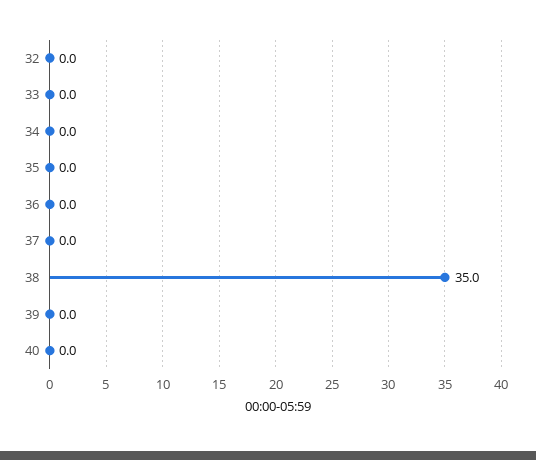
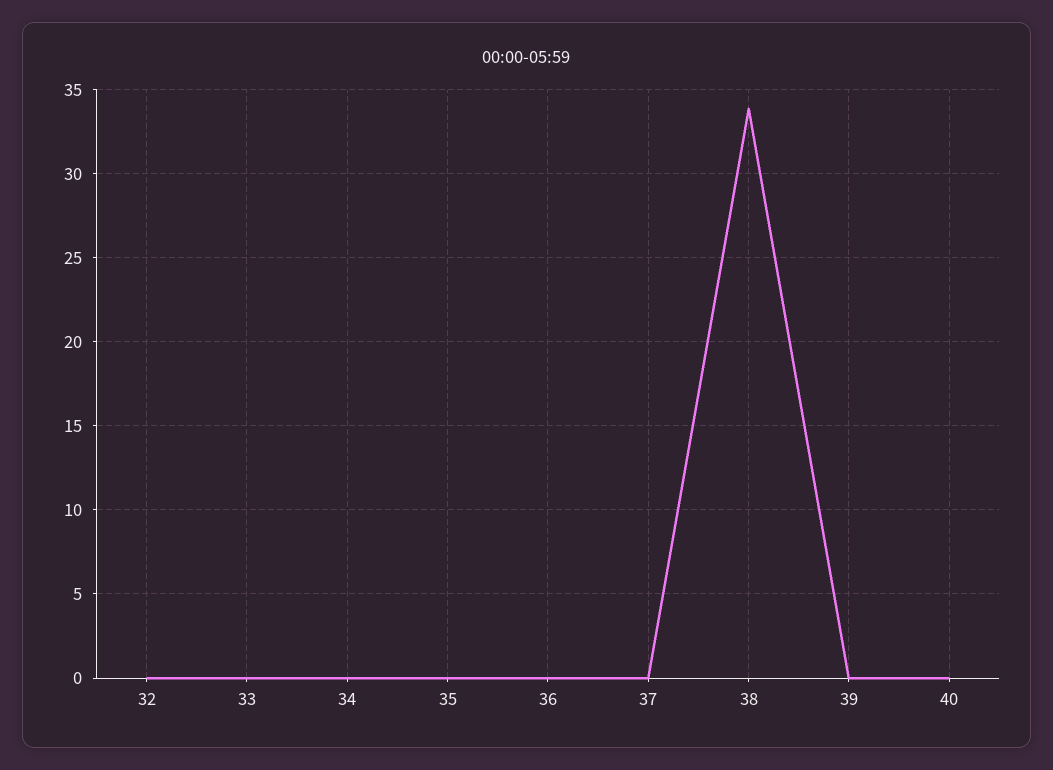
38: 35 -> 34

